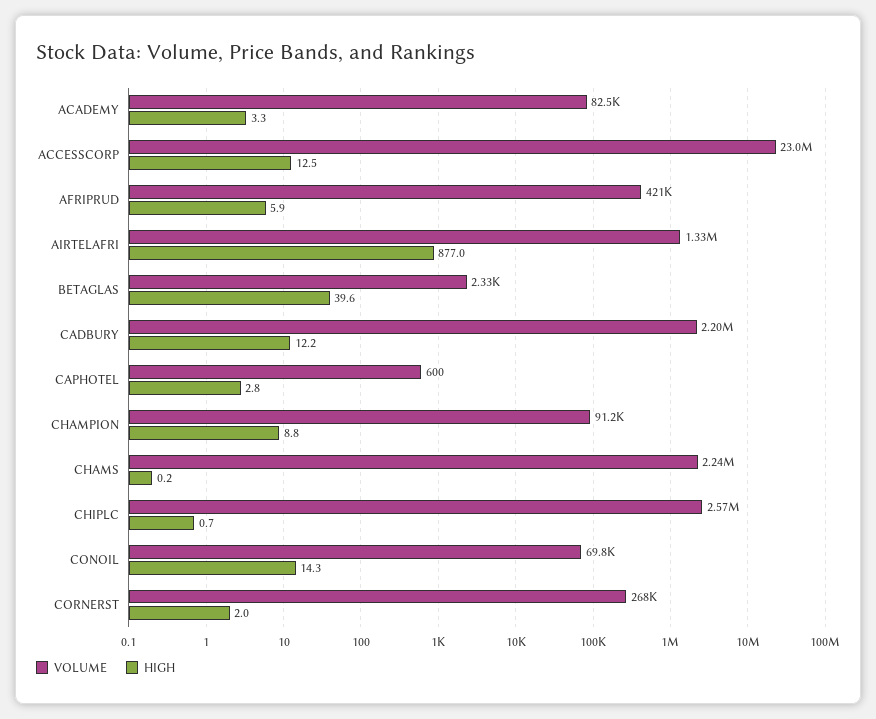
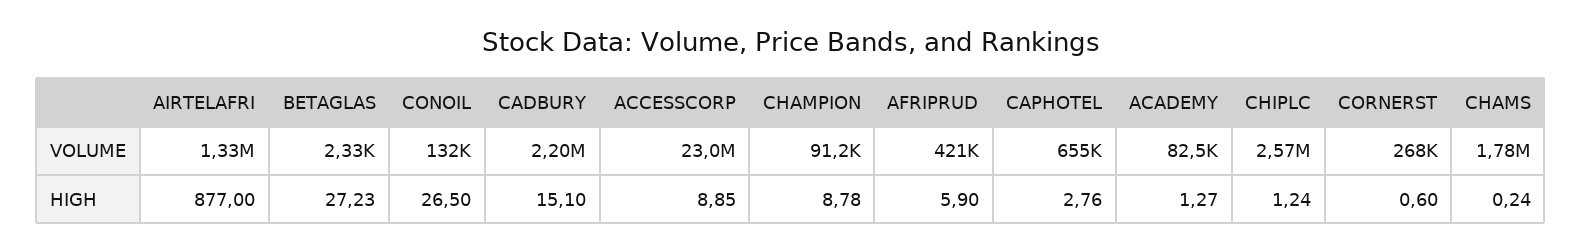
HIGH, ACADEMY: 3.3 -> 1.27
HIGH, ACCESSCORP: 12.5 -> 8.85
HIGH, BETAGLAS: 39.6 -> 27.23
HIGH, CADBURY: 12.2 -> 15.1
VOLUME, CAPHOTEL: 600 -> 655000
VOLUME, CHAMS: 2240000 -> 1780000
HIGH, CHIPLC: 0.7 -> 1.24
VOLUME, CONOIL: 69800 -> 132000
HIGH, CONOIL: 14.3 -> 26.5
HIGH, CORNERST: 2 -> 0.6

